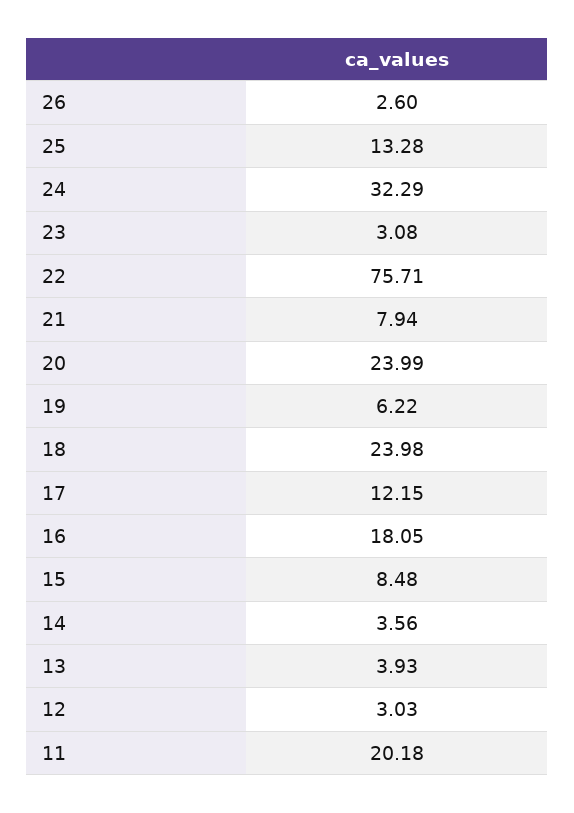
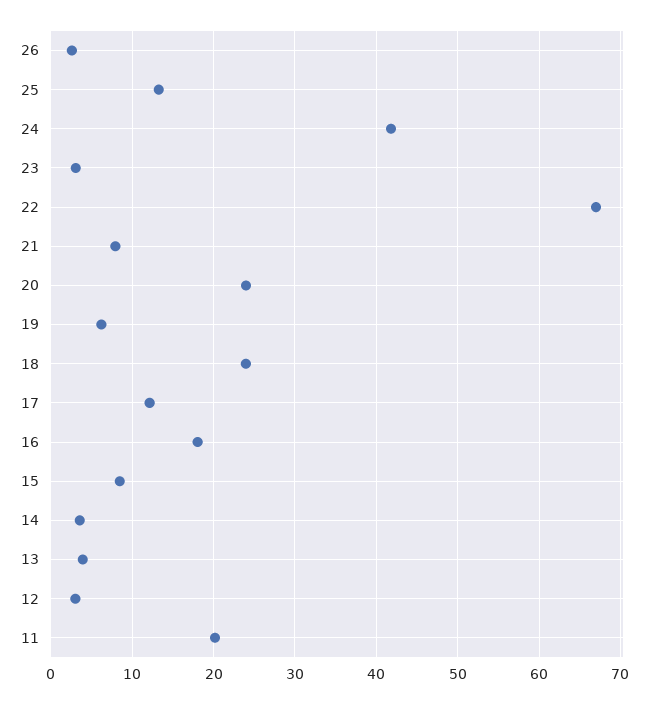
24: 32.29 -> 42
22: 75.71 -> 67

